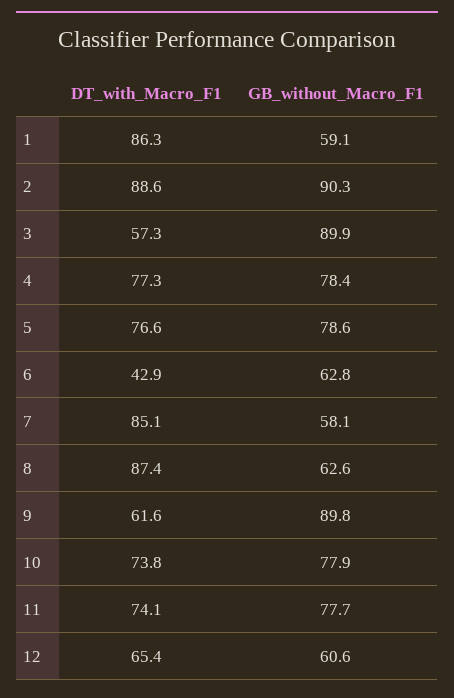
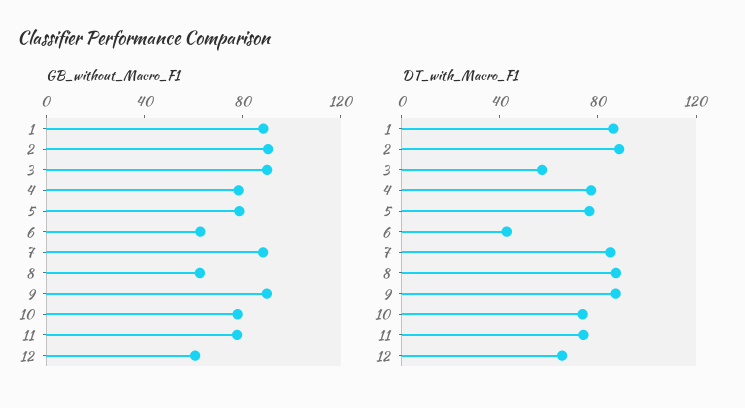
GB_without_Macro_F1, 1: 59.1 -> 90
GB_without_Macro_F1, 7: 58.1 -> 90
DT_with_Macro_F1, 9: 61.6 -> 90

